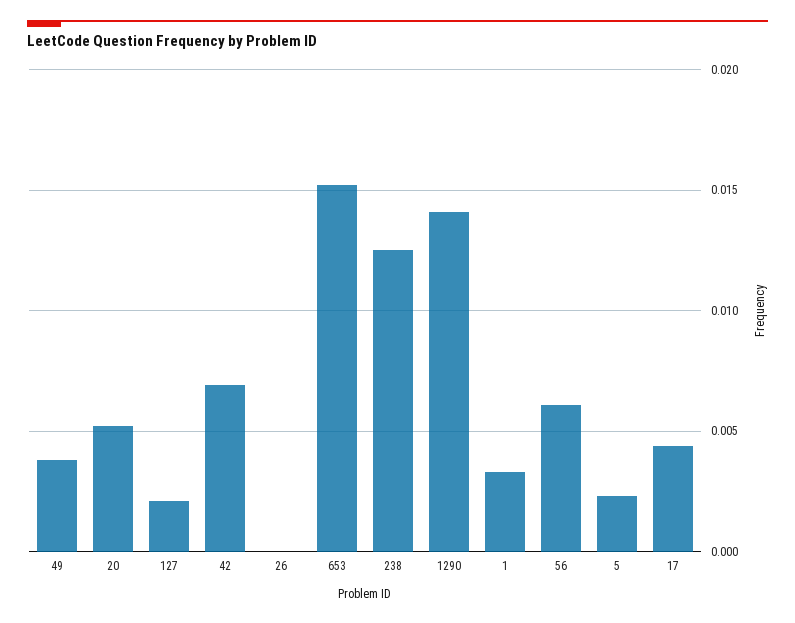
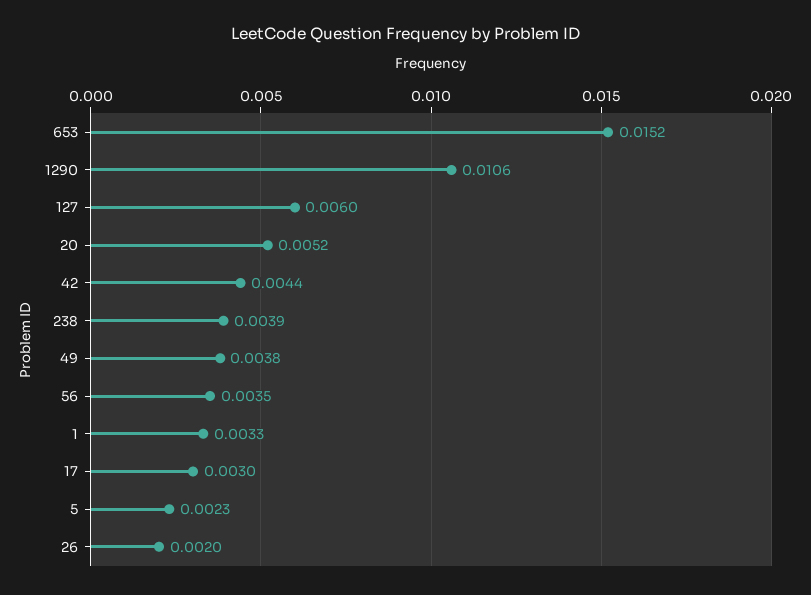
127: 0.002 -> 0.006
42: 0.007 -> 0.0044
26: 0 -> 0.002
238: 0.0125 -> 0.0039
1290: 0.014 -> 0.0106
56: 0.006 -> 0.0035
17: 0.0045 -> 0.003

